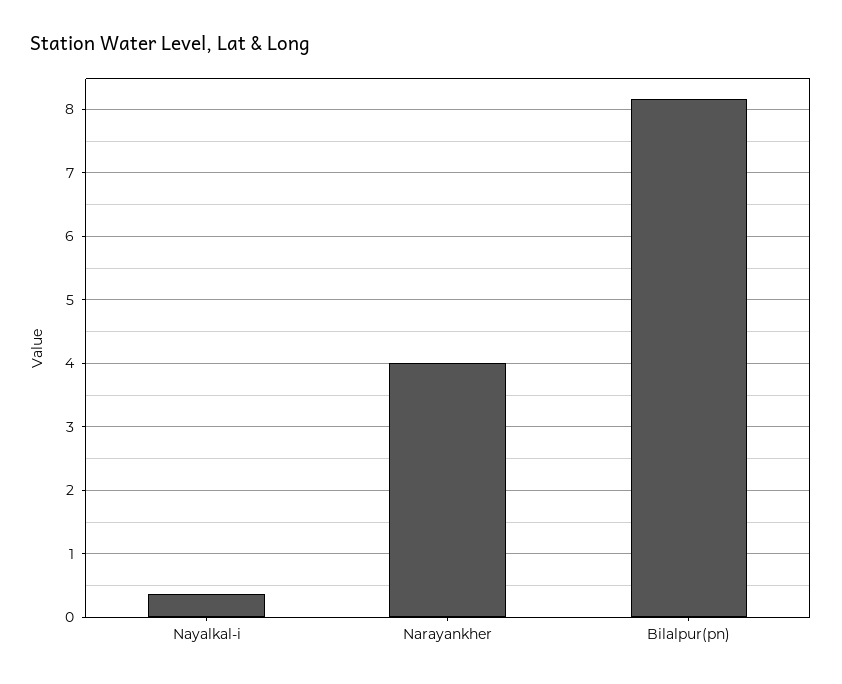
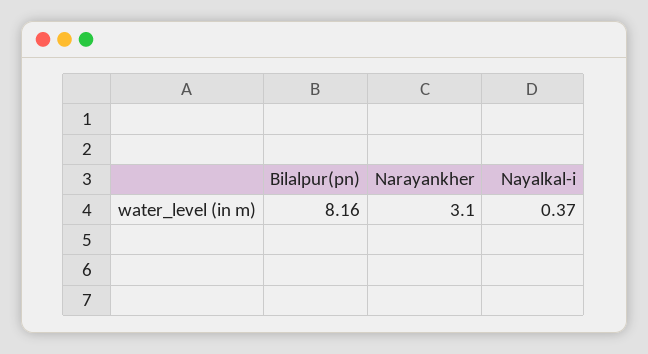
Narayankher: 4 -> 3.1

